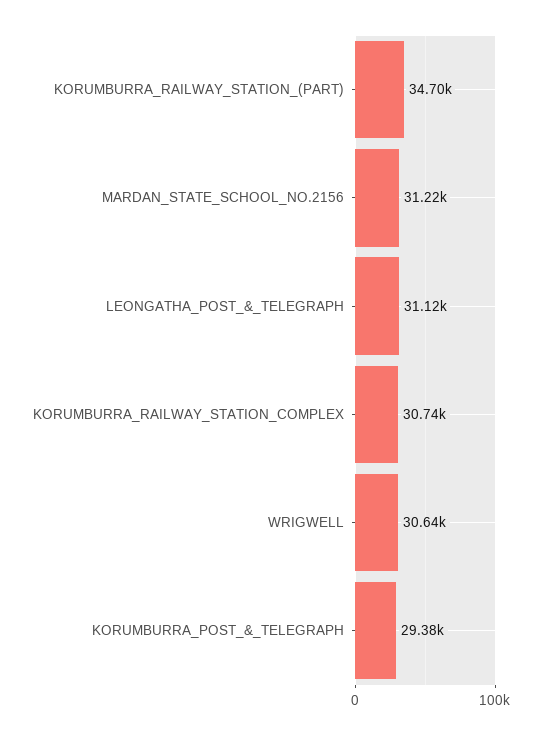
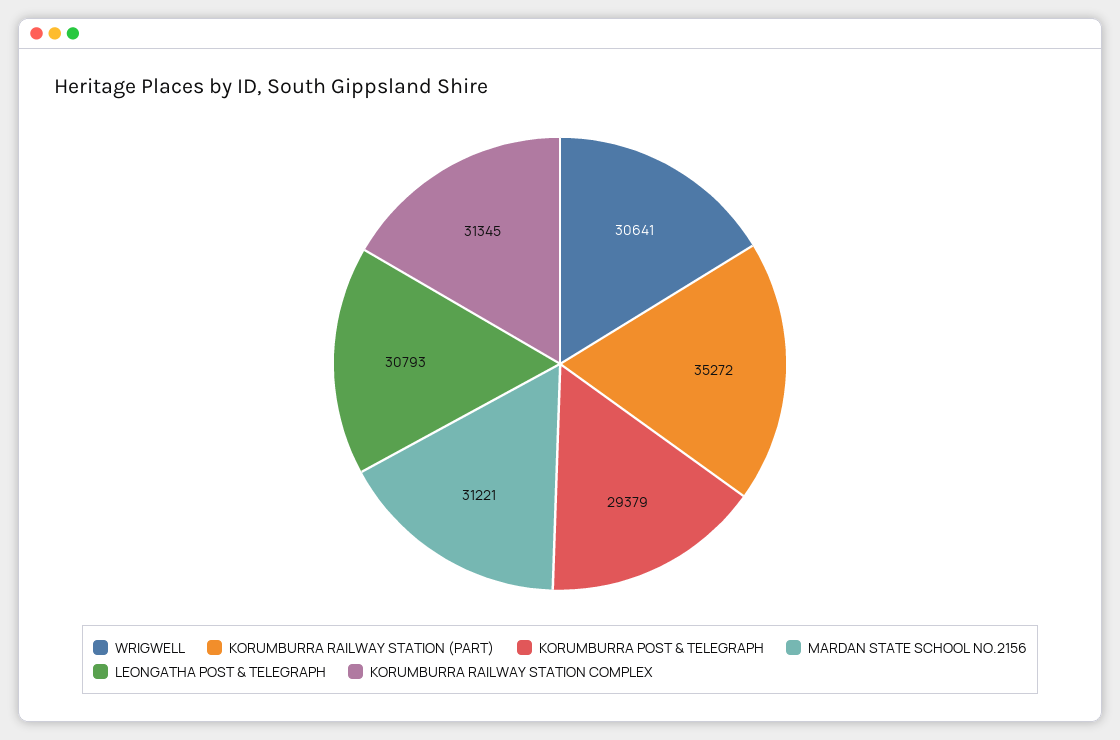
KORUMBURRA_RAILWAY_STATION_(PART): 34700 -> 35272
LEONGATHA_POST_&_TELEGRAPH: 31120 -> 30793
KORUMBURRA_RAILWAY_STATION_COMPLEX: 30740 -> 31345

